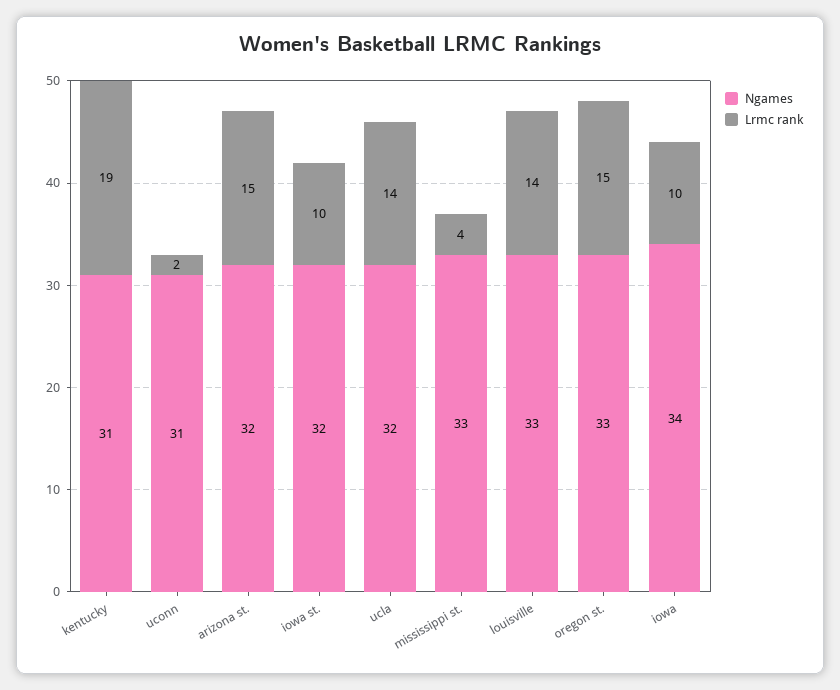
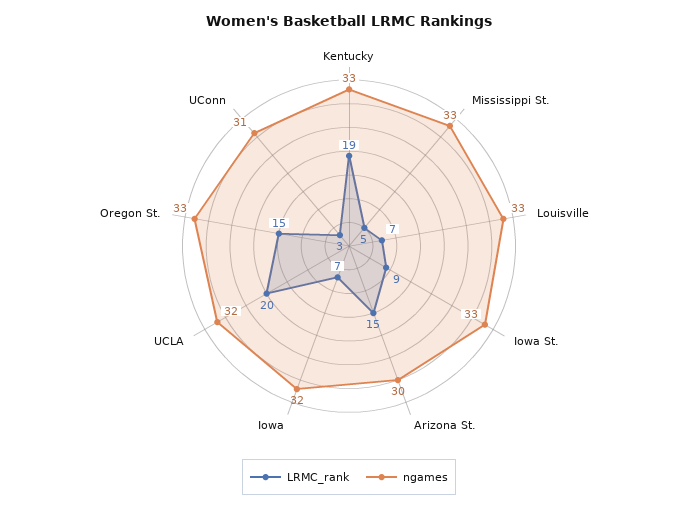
Ngames, kentucky: 31 -> 33
Lrmc rank, uconn: 2 -> 3
Ngames, arizona st.: 32 -> 30
Ngames, iowa st.: 32 -> 33
Lrmc rank, iowa st.: 10 -> 9
Lrmc rank, ucla: 14 -> 20
Lrmc rank, mississippi st.: 4 -> 5
Lrmc rank, louisville: 14 -> 7
Ngames, iowa: 34 -> 32
Lrmc rank, iowa: 10 -> 7

